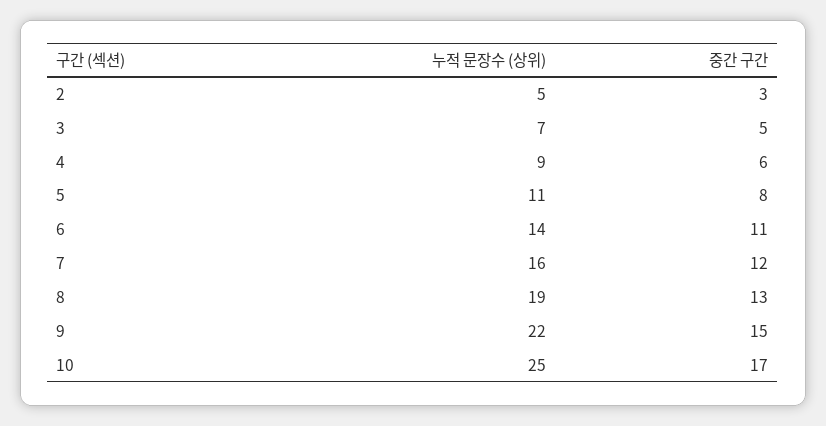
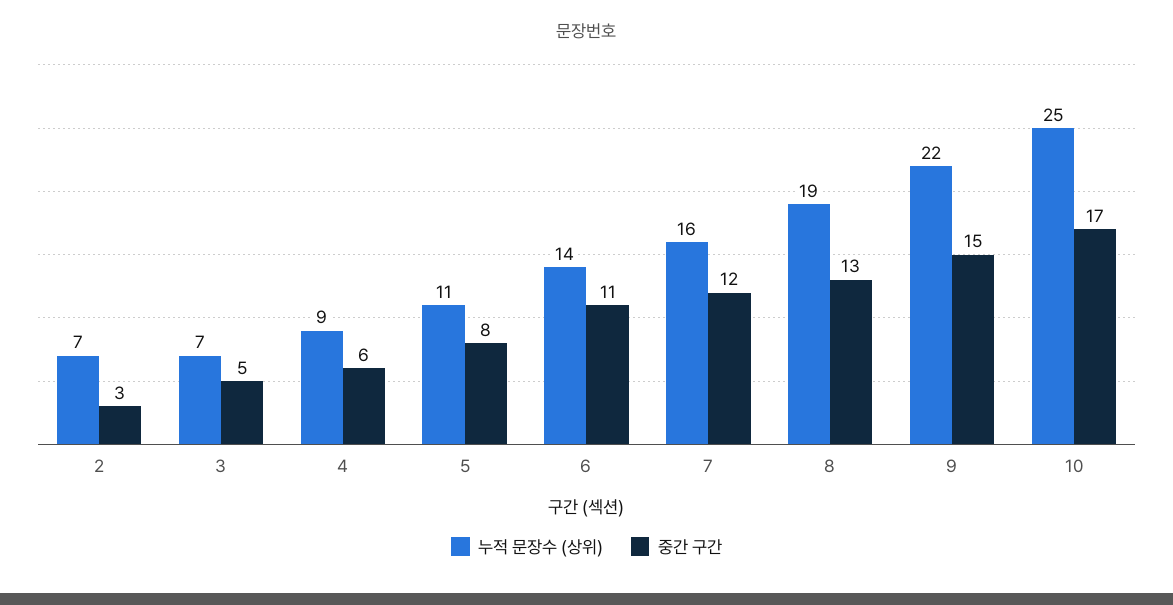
누적 문장수 (상위), 2: 5 -> 7

